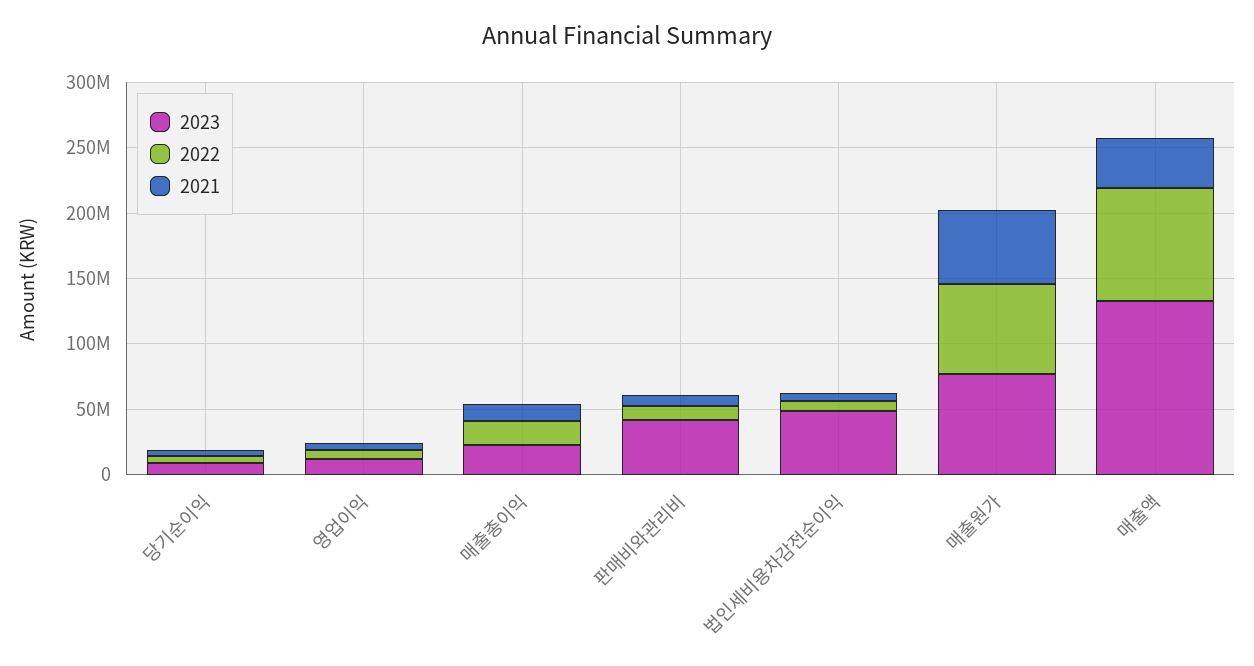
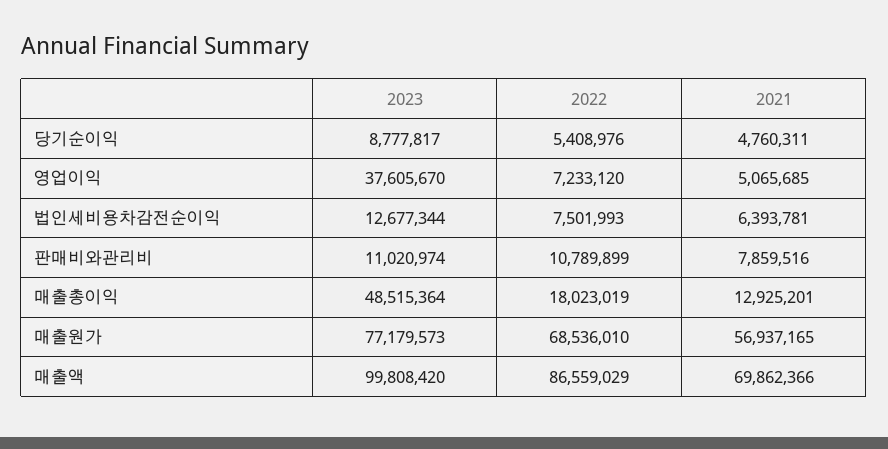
2023, 영업이익: 10000000 -> 37605670
2023, 매출총이익: 20000000 -> 48515364
2023, 판매비와관리비: 40000000 -> 11020974
2023, 법인세비용차감전순이익: 50000000 -> 12677344
2023, 매출액: 130000000 -> 99808420
2021, 매출액: 40000000 -> 69862366

